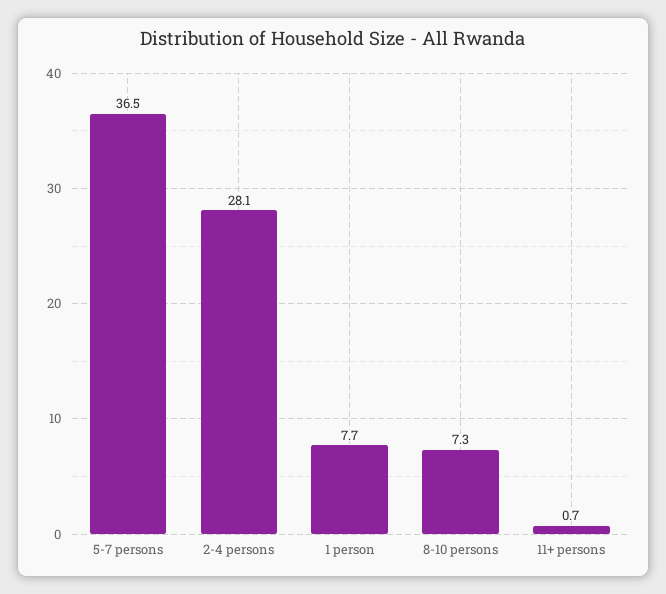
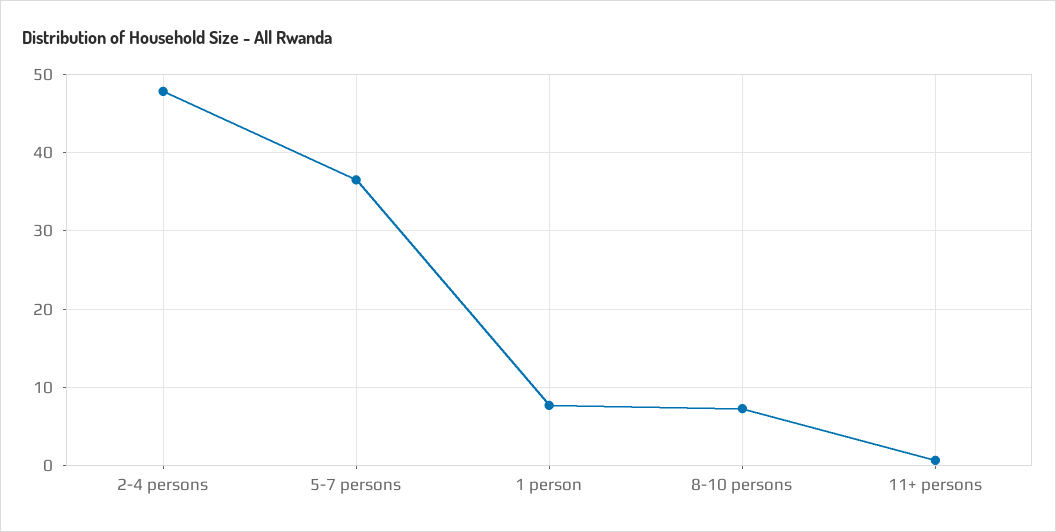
2-4 persons: 28.1 -> 48

